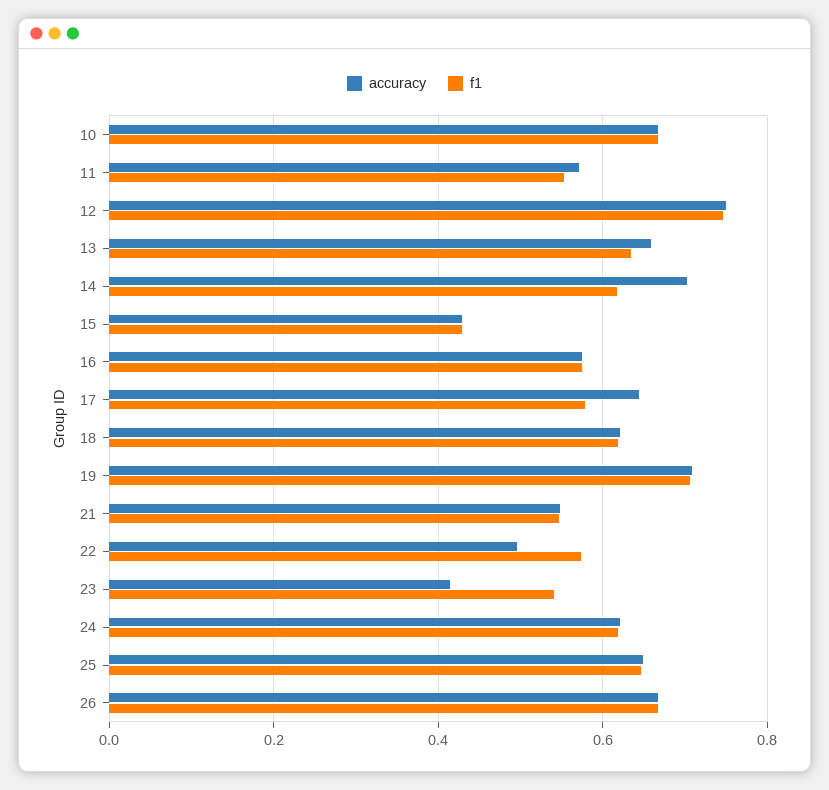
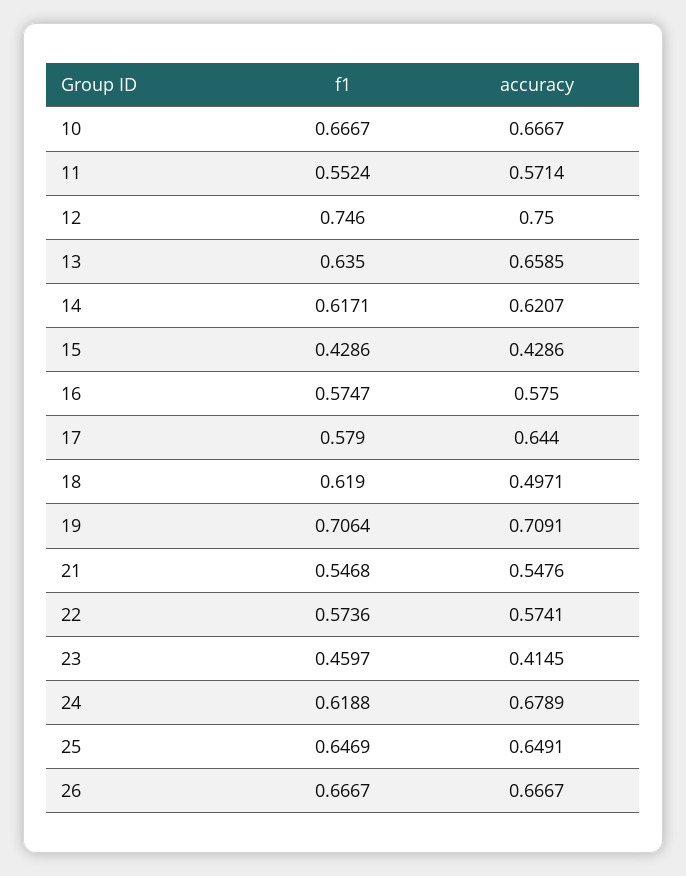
accuracy, 14: 0.7 -> 0.6207
accuracy, 18: 0.62 -> 0.4971
accuracy, 22: 0.5 -> 0.5741
f1, 23: 0.54 -> 0.4597
accuracy, 24: 0.62 -> 0.6789

